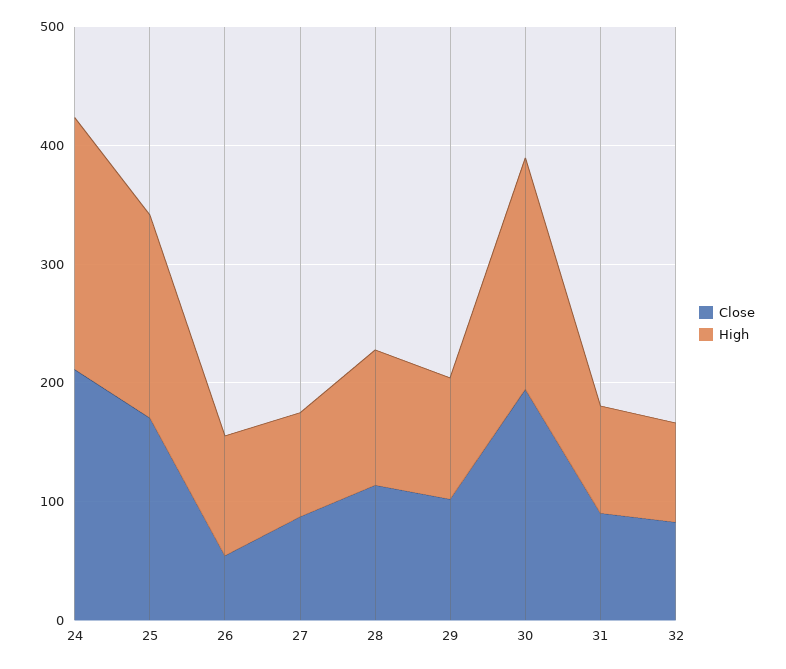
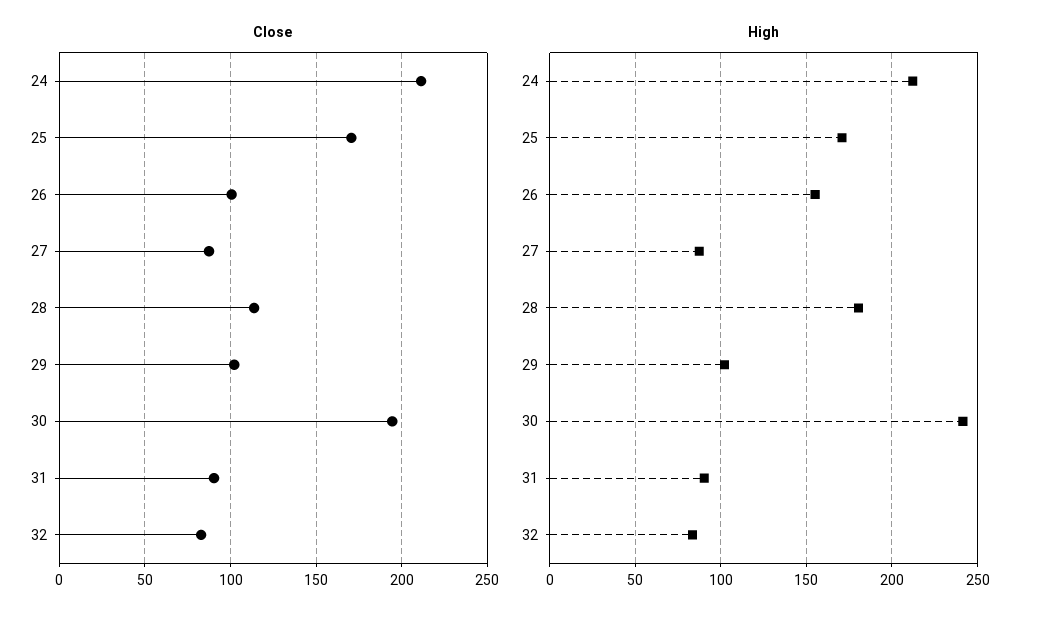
Close, 26: 60 -> 100
High, 26: 100 -> 155
High, 28: 120 -> 180
High, 30: 200 -> 240

